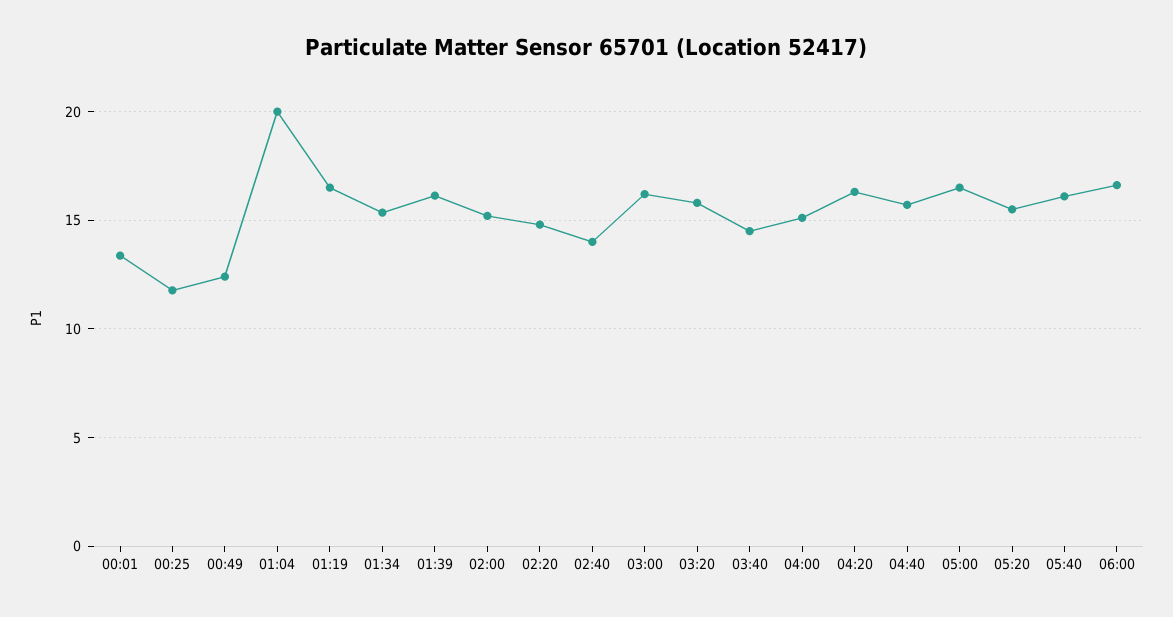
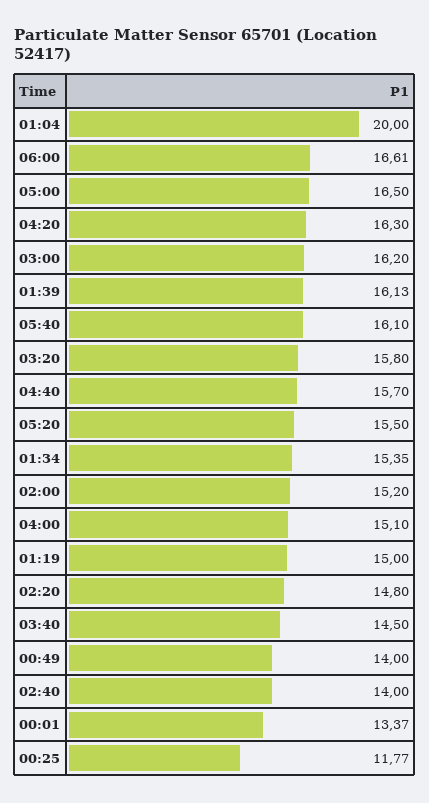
00:49: 12.5 -> 14
01:19: 16.5 -> 15

